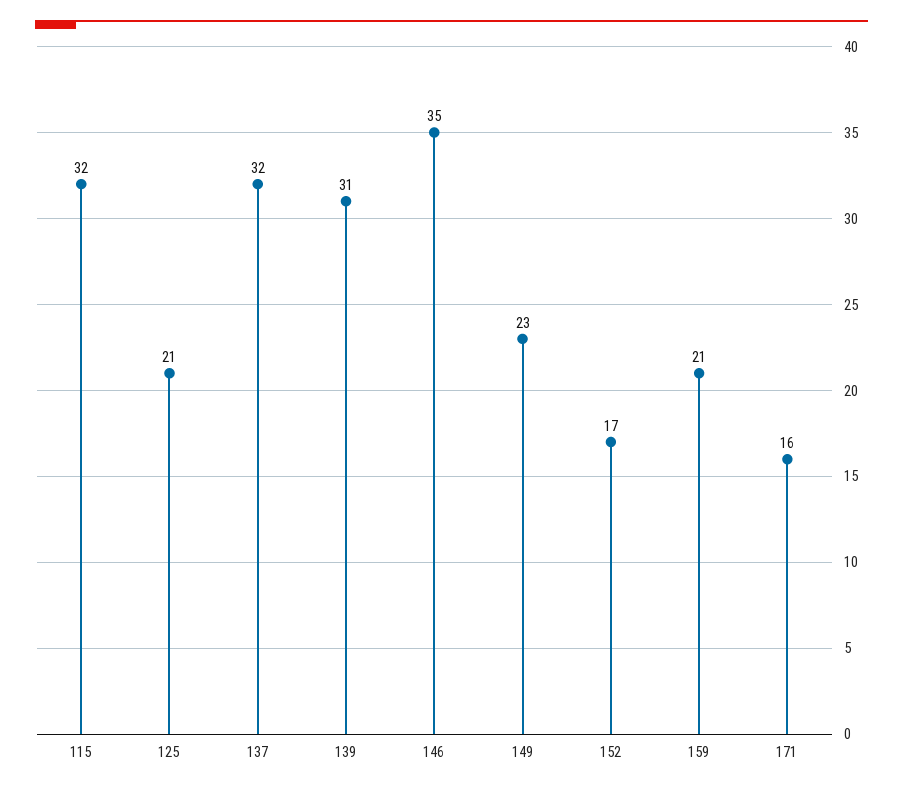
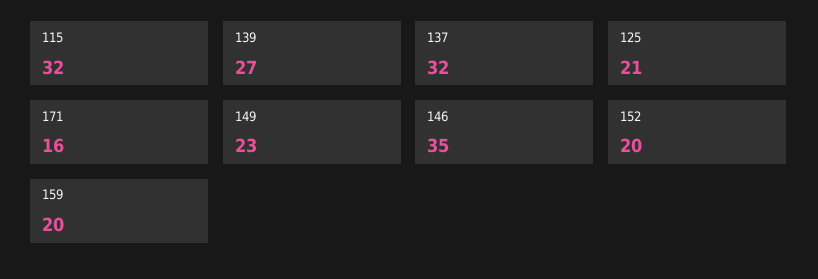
139: 31 -> 27
152: 17 -> 20
159: 21 -> 20

